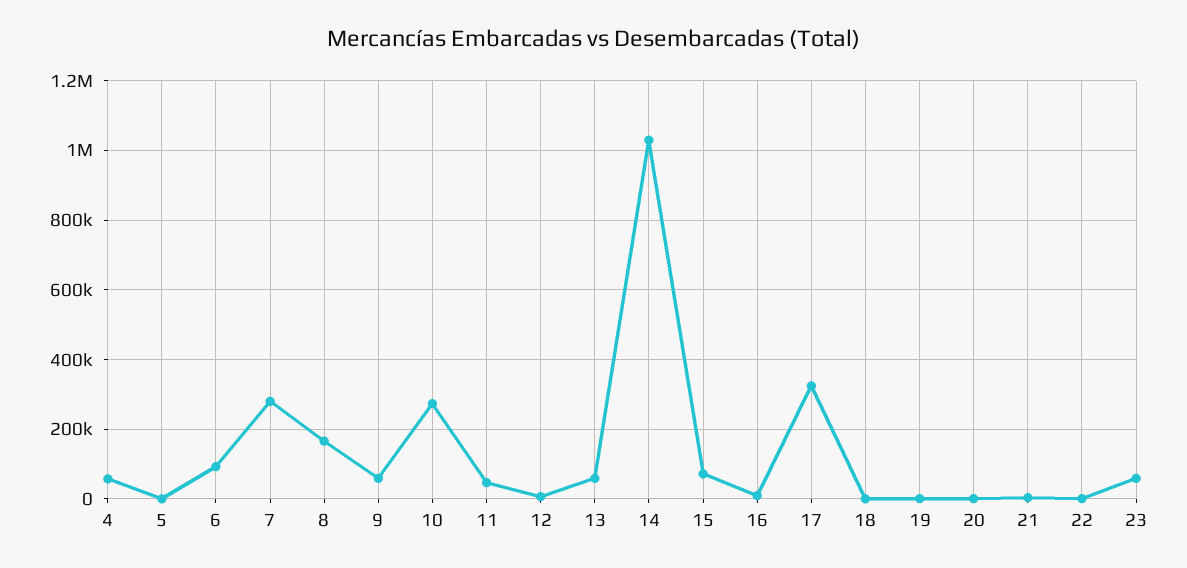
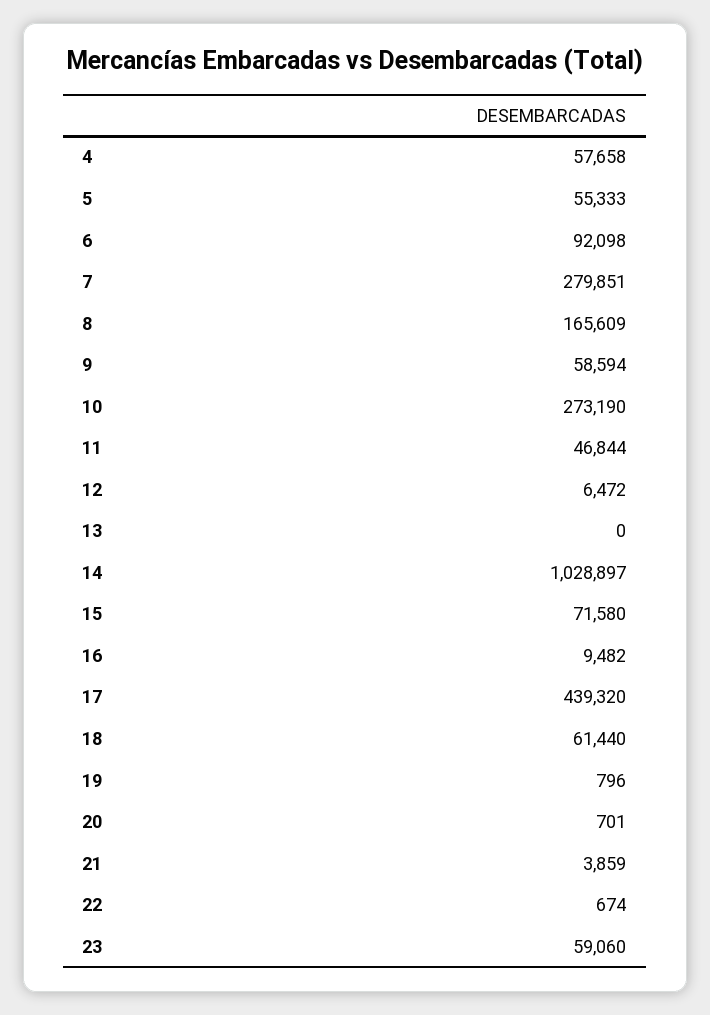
5: 0 -> 55333
13: 60000 -> 0
17: 320000 -> 439320
18: 0 -> 61440

